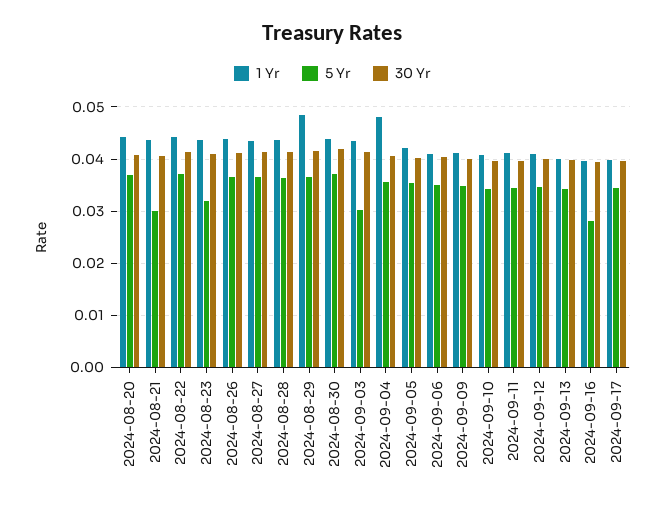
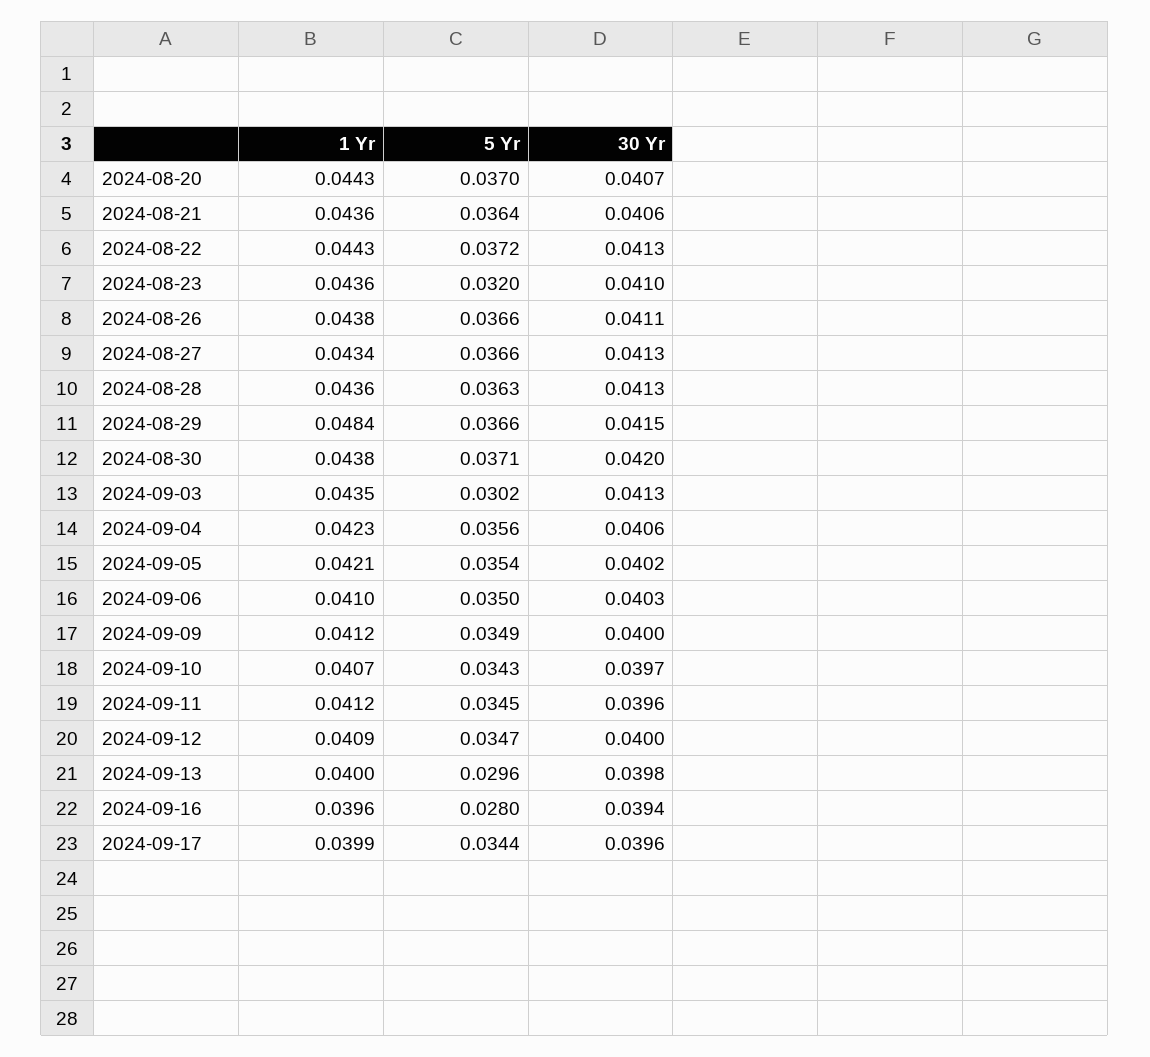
5 Yr, 2024-08-21: 0.03 -> 0.0364
1 Yr, 2024-09-04: 0.048 -> 0.0423
5 Yr, 2024-09-13: 0.034 -> 0.0296

